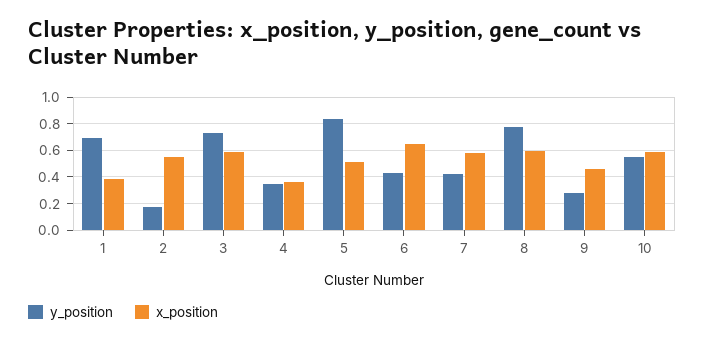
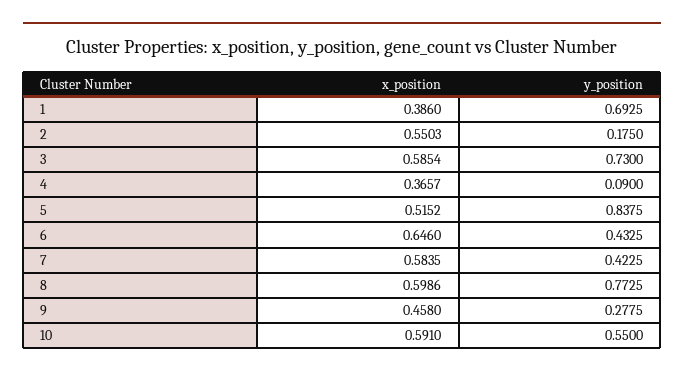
y_position, 4: 0.35 -> 0.09

